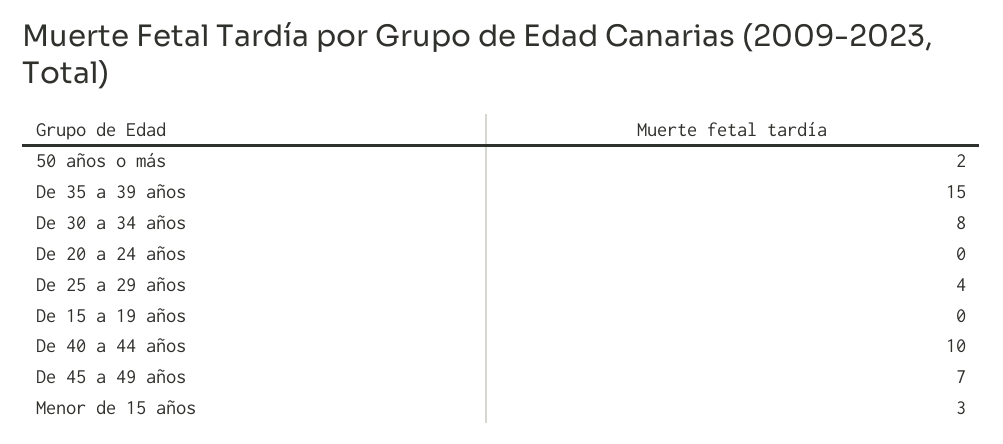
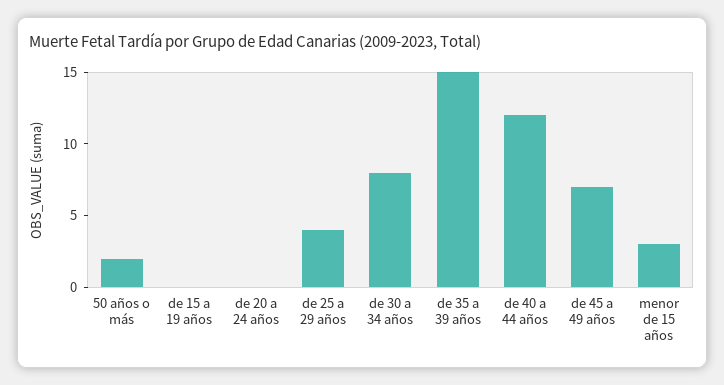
De 40 a 44 años: 10 -> 12

